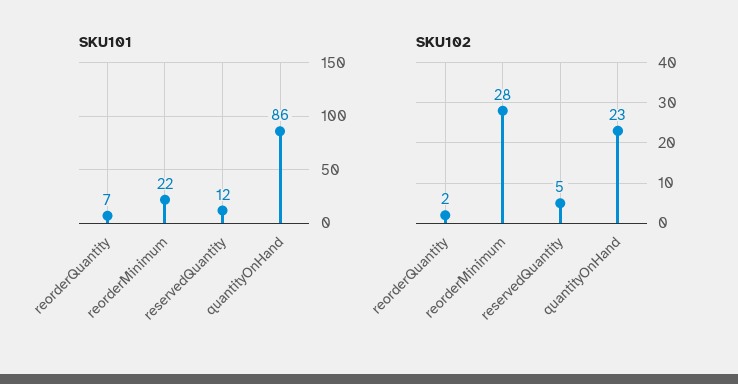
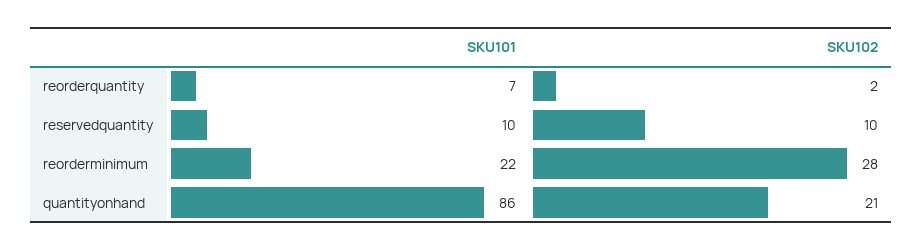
SKU101, reservedQuantity: 12 -> 10
SKU102, reservedQuantity: 5 -> 10
SKU102, quantityOnHand: 23 -> 21

